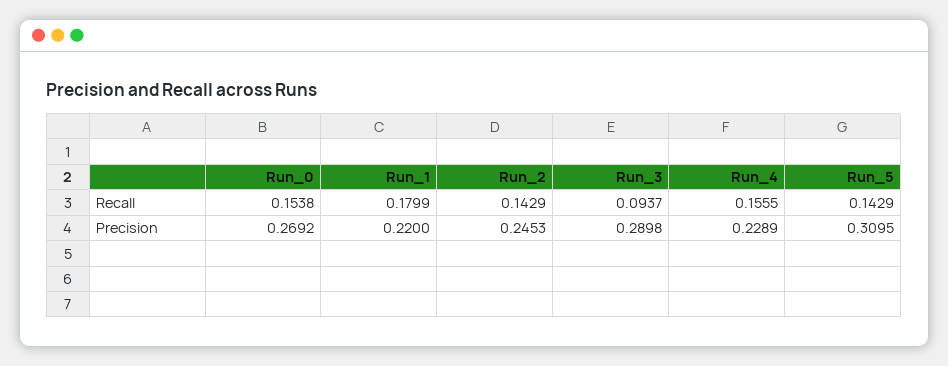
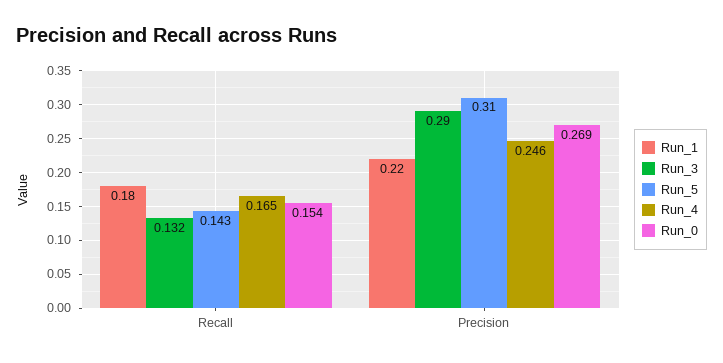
Run_2, Recall: 0.1429 -> none
Run_3, Recall: 0.0937 -> 0.132
Run_4, Recall: 0.1555 -> 0.165
Run_2, Precision: 0.2453 -> none
Run_4, Precision: 0.2289 -> 0.246

